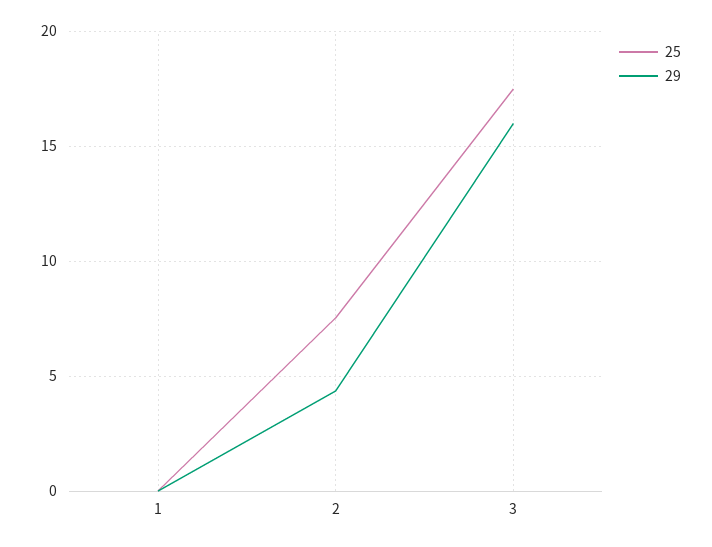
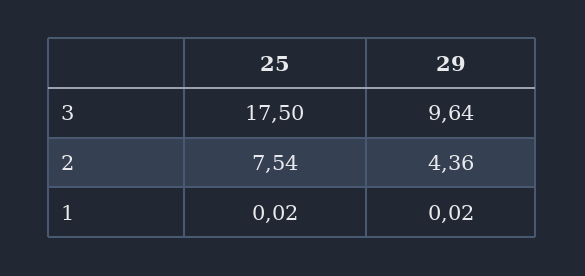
29, 3: 16 -> 9.64

